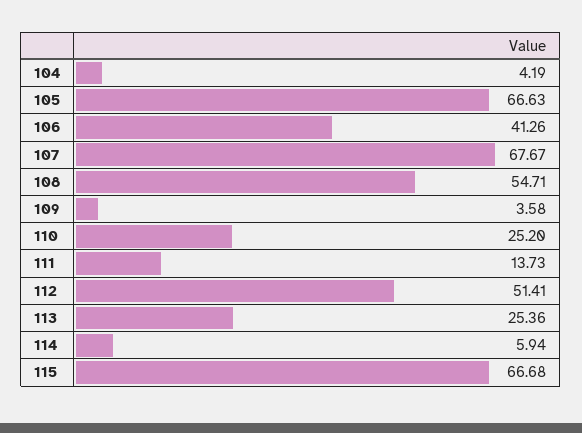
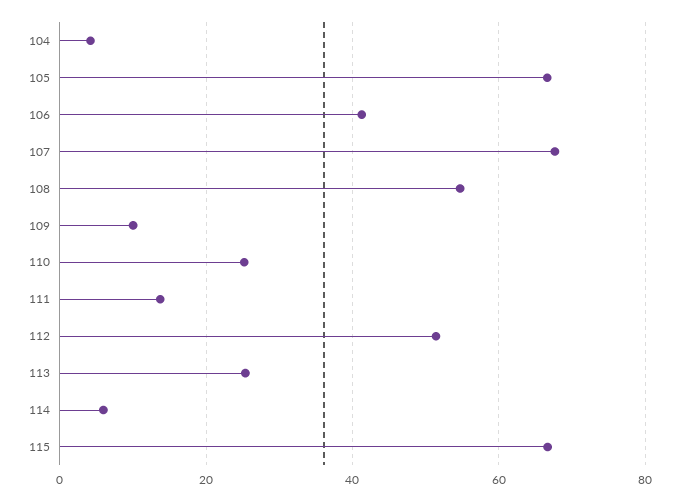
109: 3.58 -> 10

